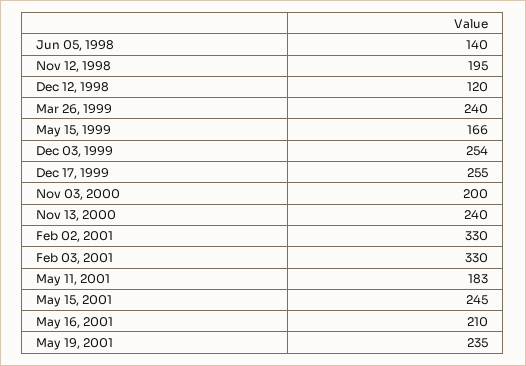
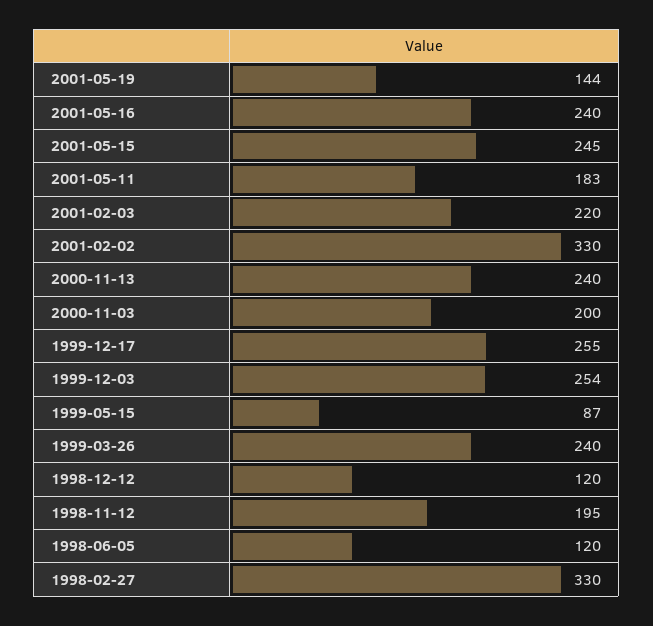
Jun 05, 1998: 140 -> 120
May 15, 1999: 166 -> 87
Feb 03, 2001: 330 -> 220
May 16, 2001: 210 -> 240
May 19, 2001: 235 -> 144
1998-02-27: none -> 330

